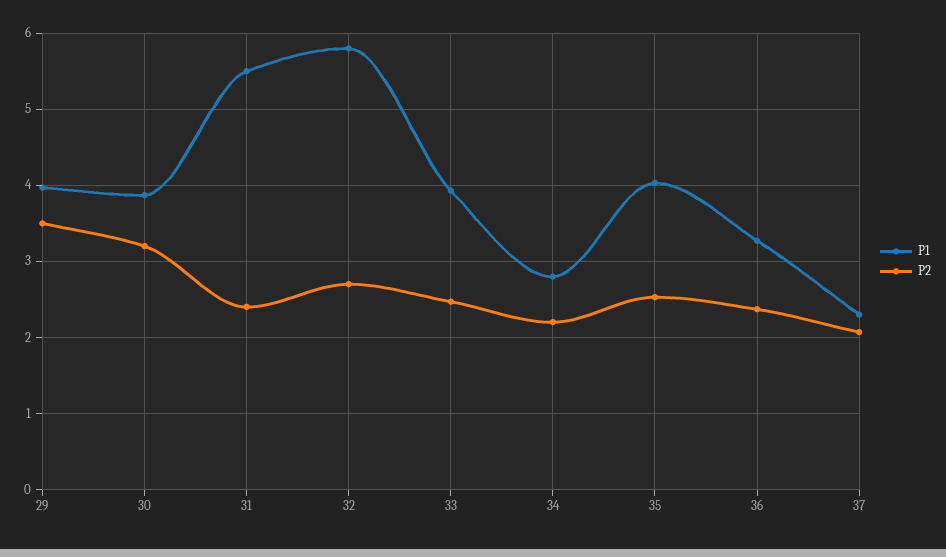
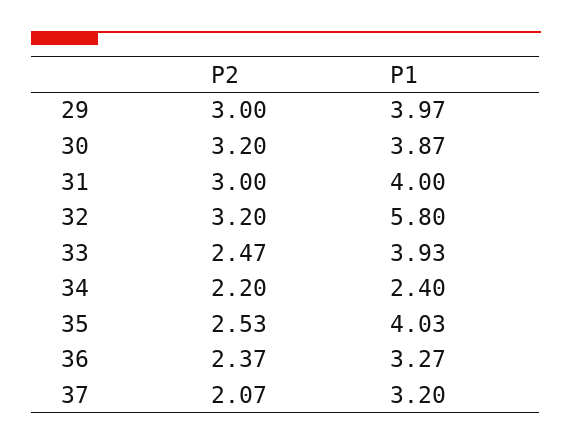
P2, 29: 3.5 -> 3
P1, 31: 5.5 -> 4
P2, 31: 2.4 -> 3
P2, 32: 2.7 -> 3.2
P1, 34: 2.8 -> 2.4
P1, 37: 2.3 -> 3.2

